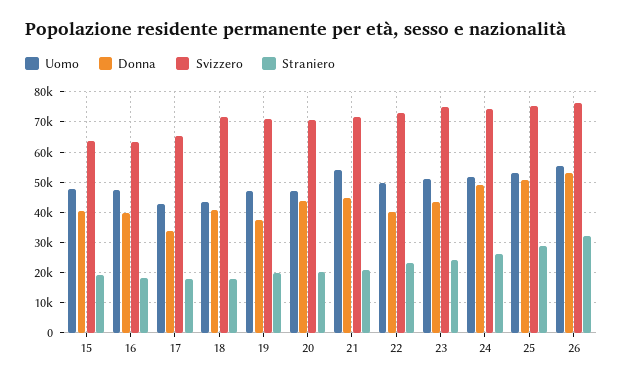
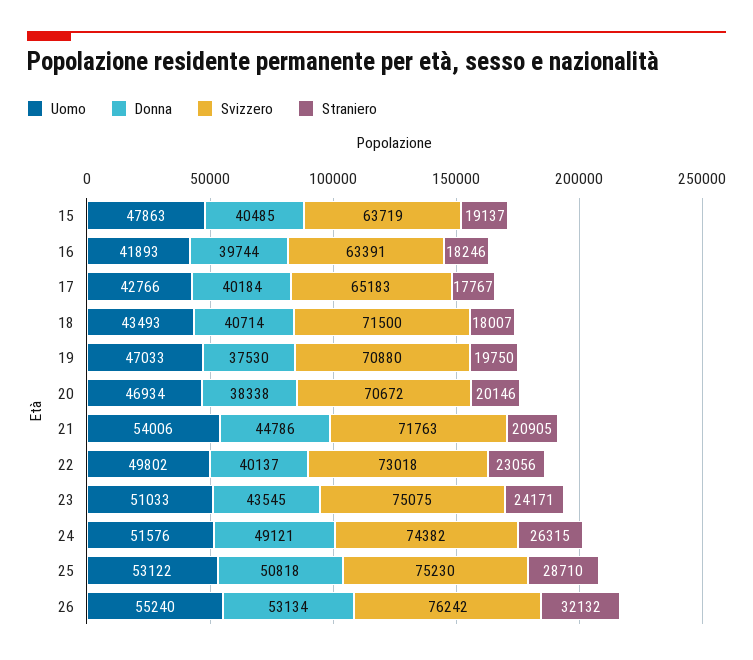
Uomo, 16: 48000 -> 41893
Donna, 17: 34000 -> 40184
Donna, 20: 44000 -> 38338

